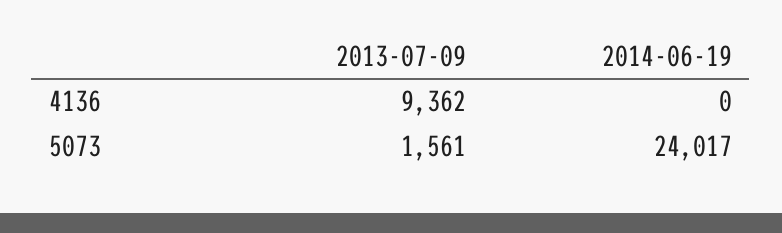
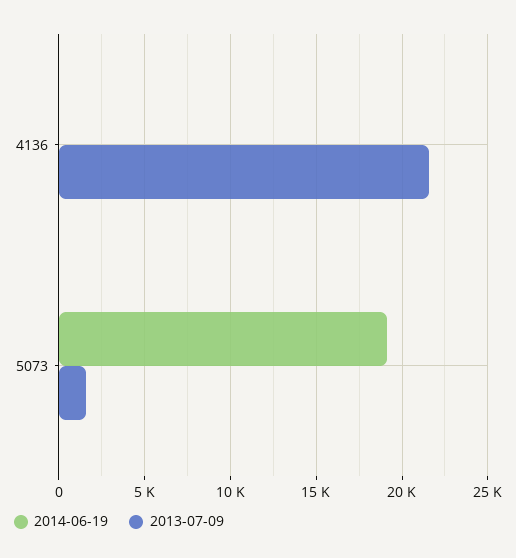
2013-07-09, 4136: 9362 -> 21500
2014-06-19, 5073: 24017 -> 19000

